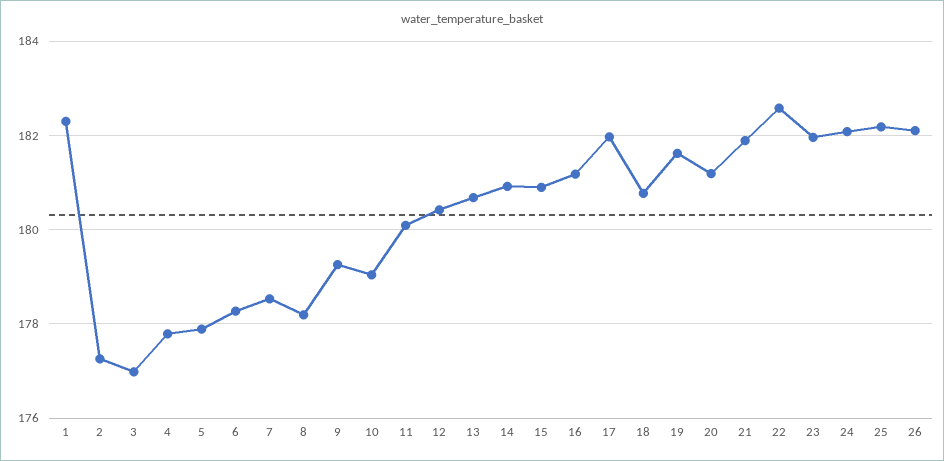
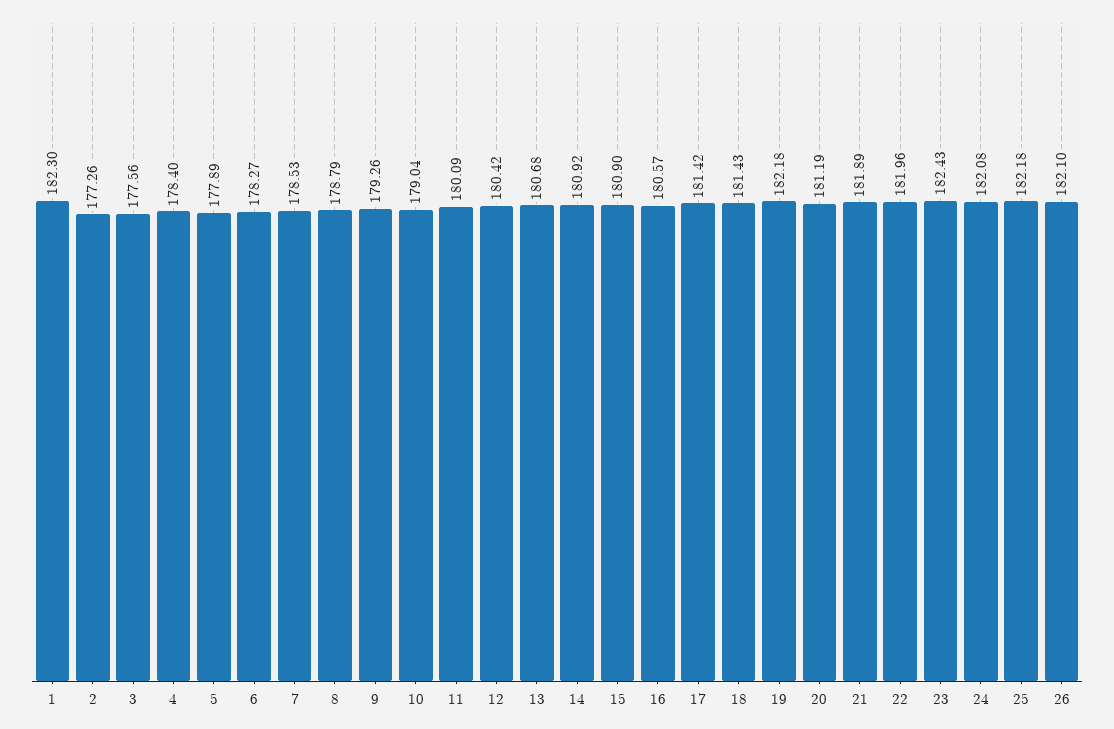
3: 177 -> 177.56
4: 177.8 -> 178.4
8: 178.2 -> 178.79
16: 181.2 -> 180.57
17: 182 -> 181.42
18: 180.8 -> 181.43
19: 181.6 -> 182.18
22: 182.6 -> 181.96
23: 182 -> 182.43

